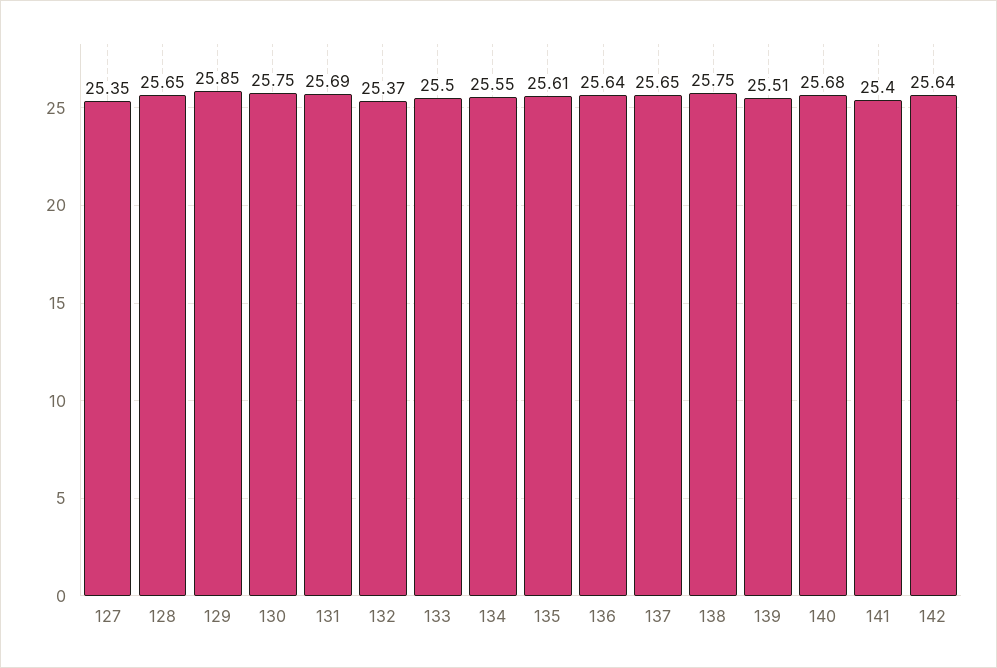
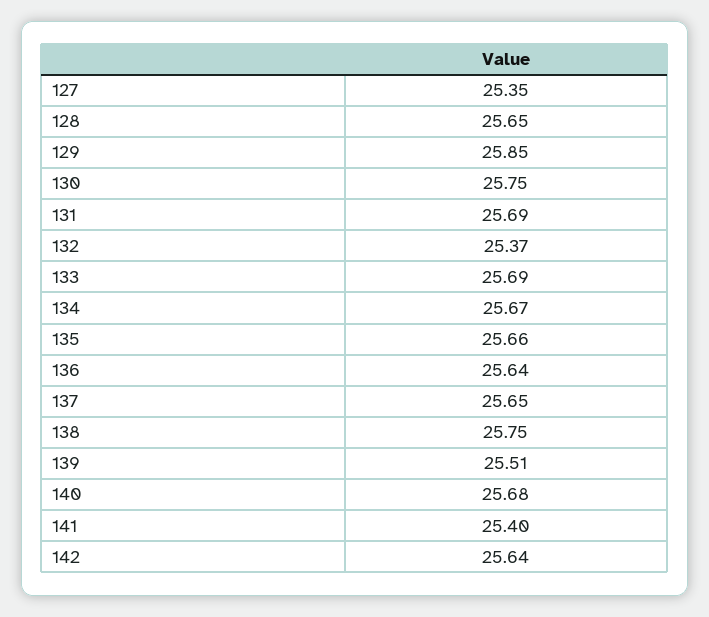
133: 25.5 -> 25.69
134: 25.55 -> 25.67
135: 25.61 -> 25.66

